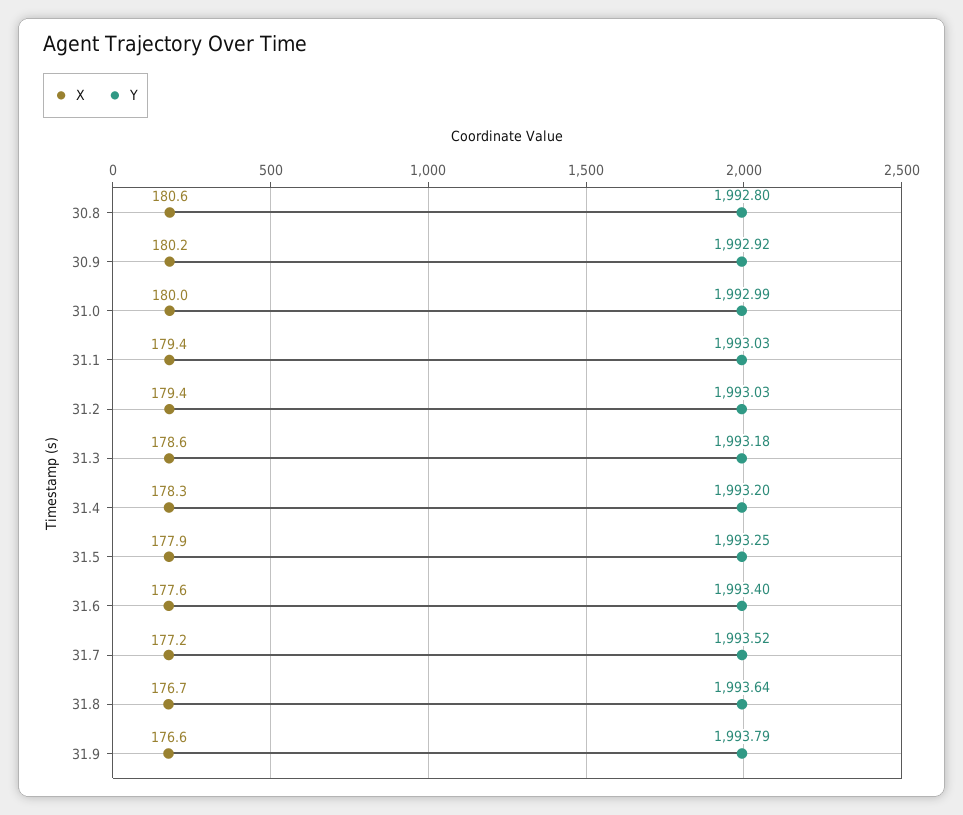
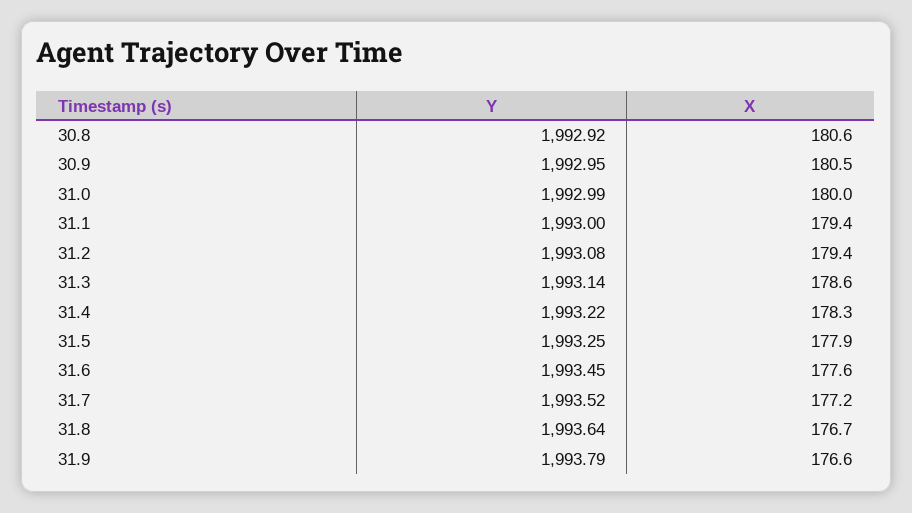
Y, 30.8: 1992.8 -> 1992.92
X, 30.9: 180.2 -> 180.5
Y, 30.9: 1992.92 -> 1992.95
Y, 31.1: 1993.03 -> 1993
Y, 31.2: 1993.03 -> 1993.08
Y, 31.3: 1993.18 -> 1993.14
Y, 31.4: 1993.2 -> 1993.22
Y, 31.6: 1993.4 -> 1993.45

